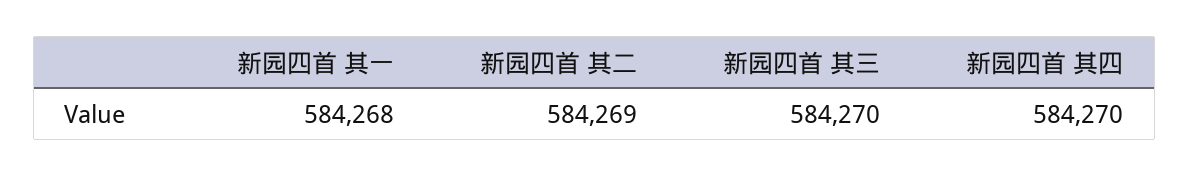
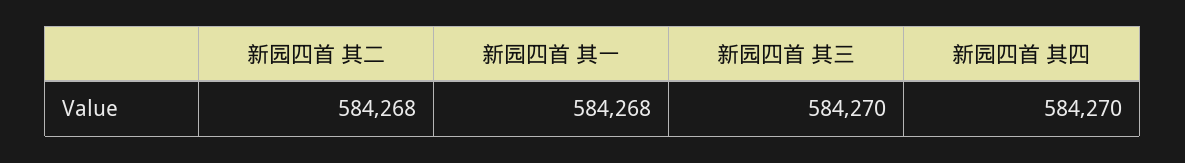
新园四首 其二: 584269 -> 584268

